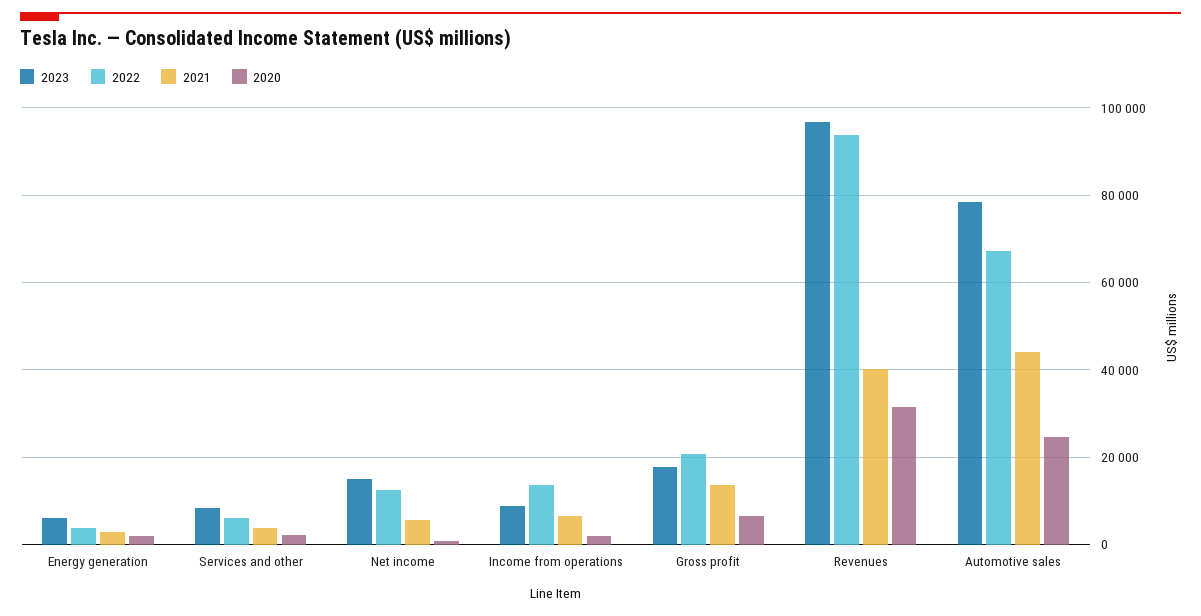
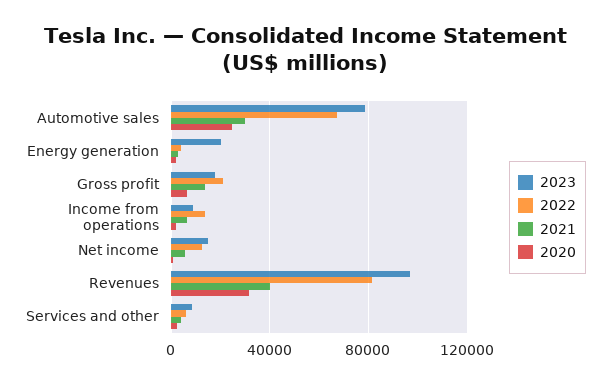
2023, Energy generation: 6000 -> 20000
2022, Revenues: 94000 -> 80000
2021, Automotive sales: 44000 -> 30000

